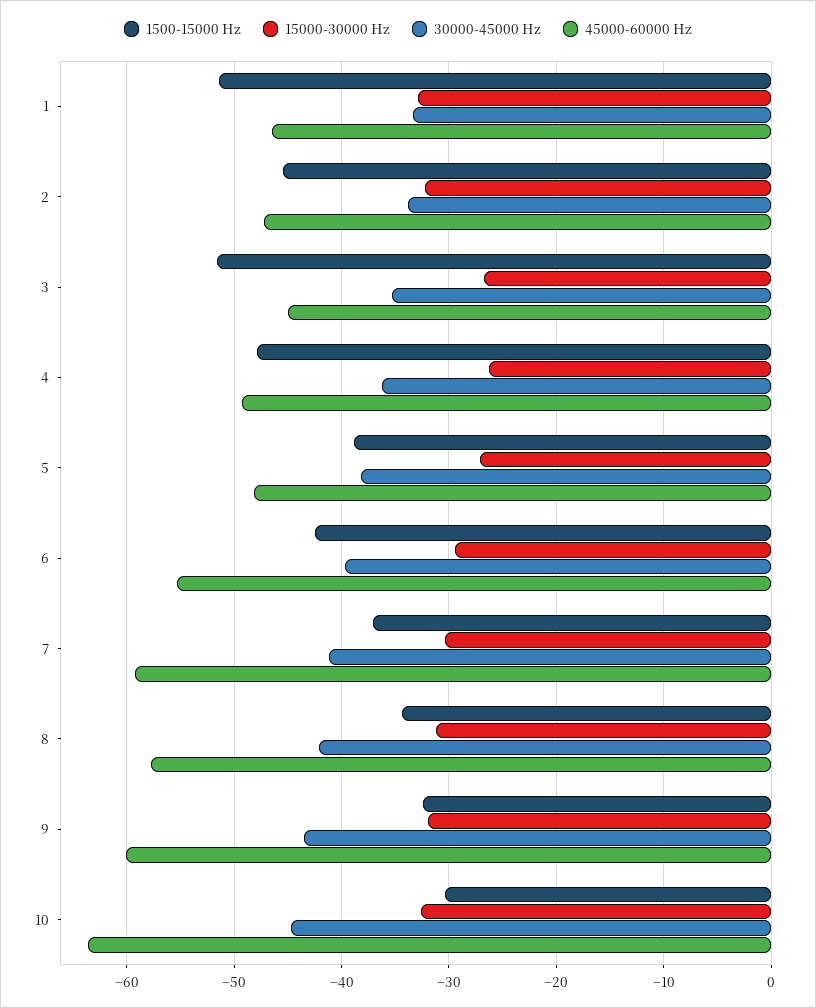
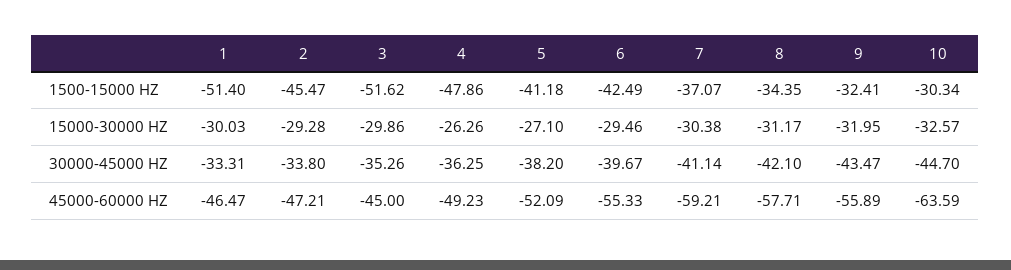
15000-30000 Hz, 1: -33 -> -30.03
15000-30000 Hz, 2: -32 -> -29.28
15000-30000 Hz, 3: -27 -> -29.86
1500-15000 Hz, 5: -39 -> -41.18
45000-60000 Hz, 5: -48 -> -52.09
45000-60000 Hz, 9: -60 -> -55.89

